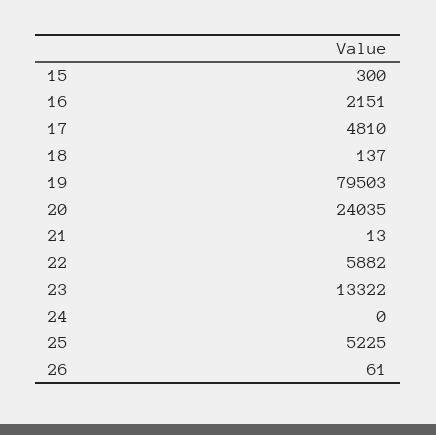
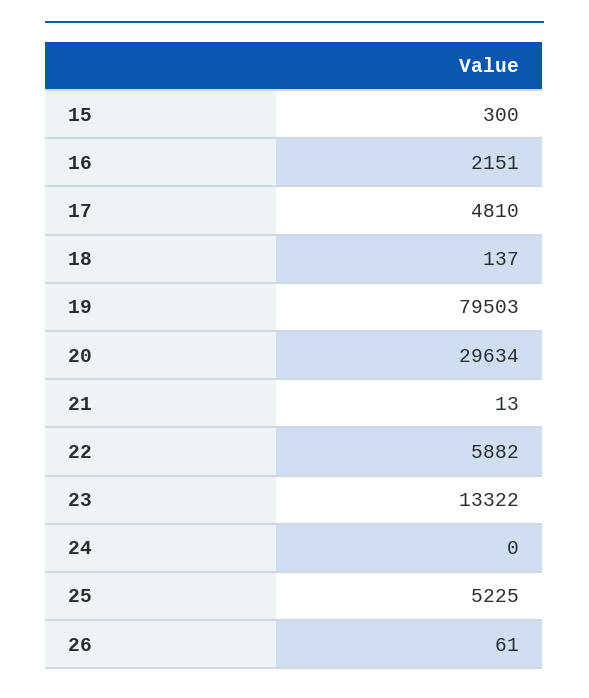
20: 24035 -> 29634

